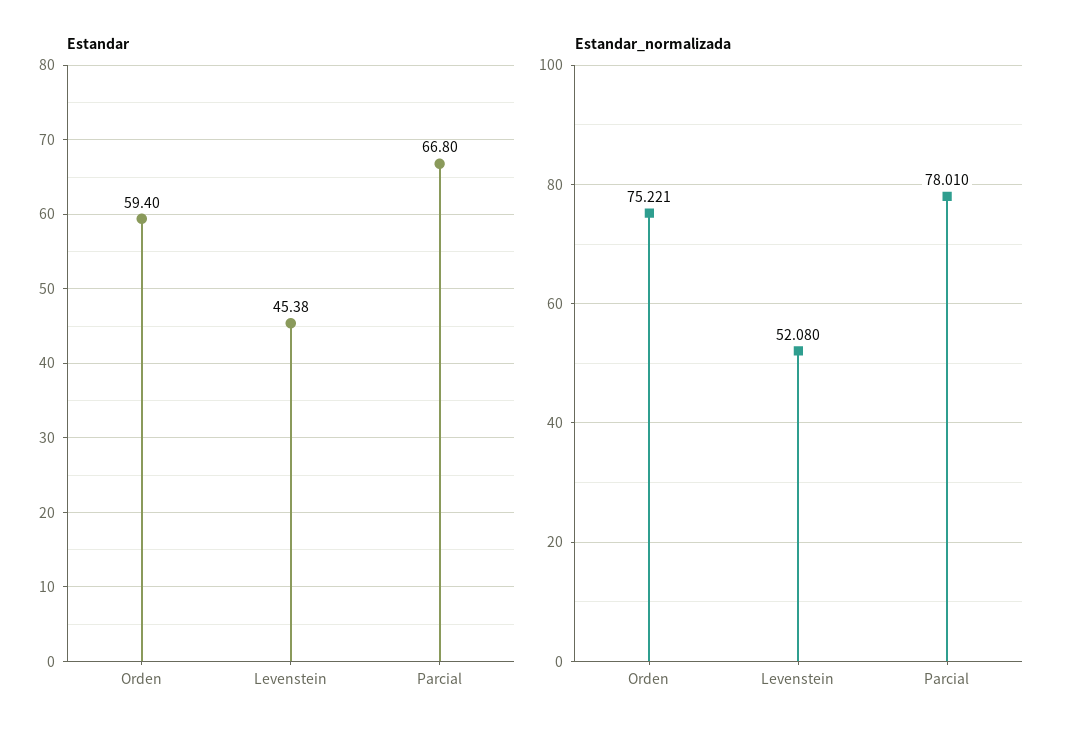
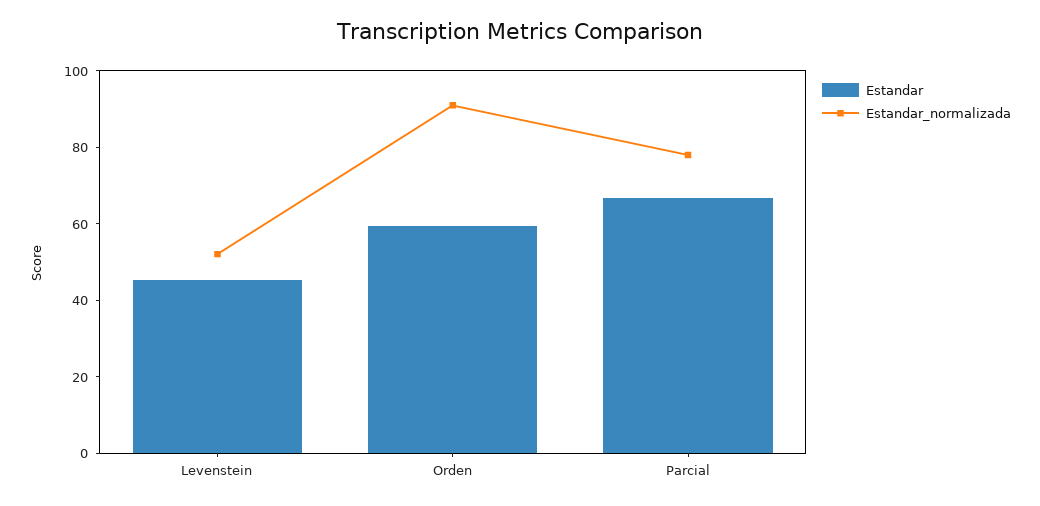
Estandar_normalizada, Orden: 75.221 -> 90

